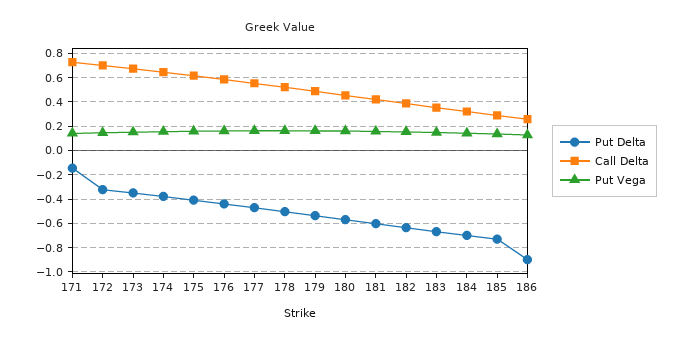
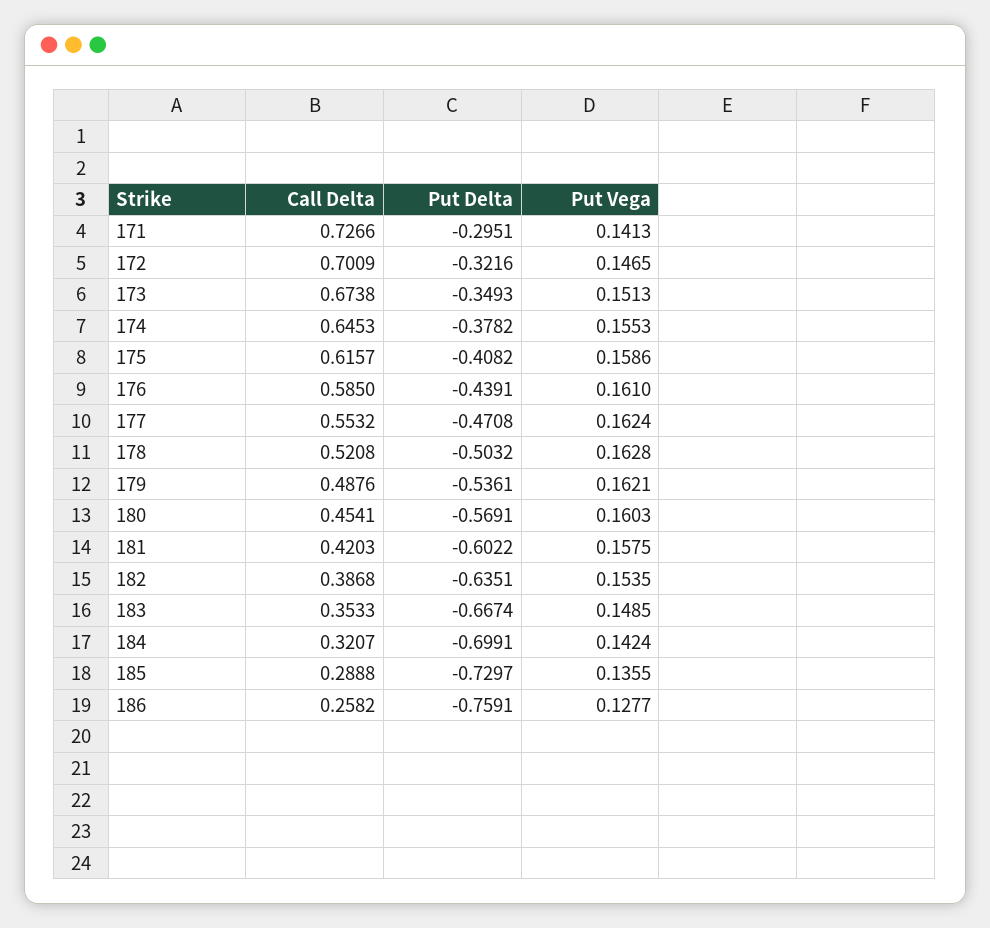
Put Delta, 171: -0.15 -> -0.2951
Put Delta, 186: -0.9 -> -0.7591

